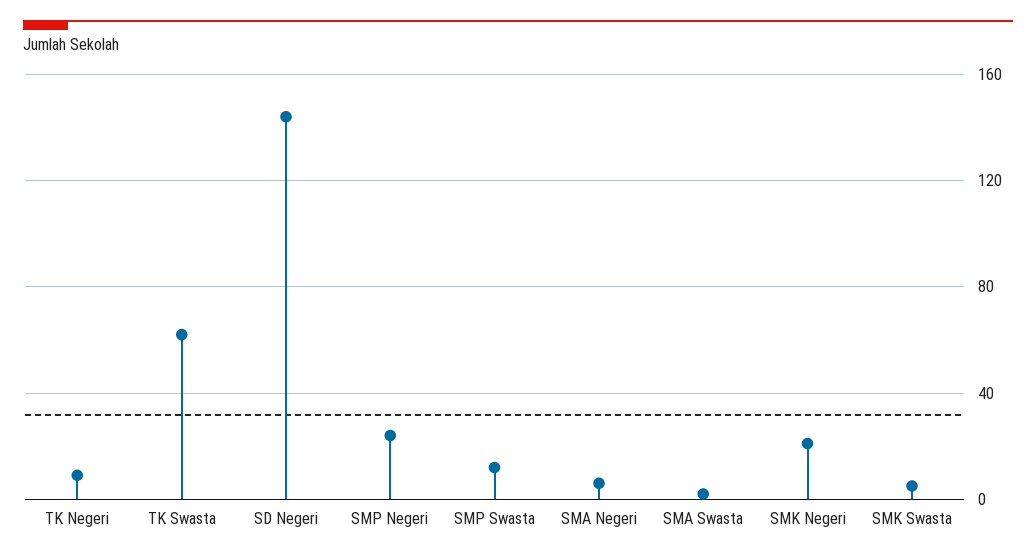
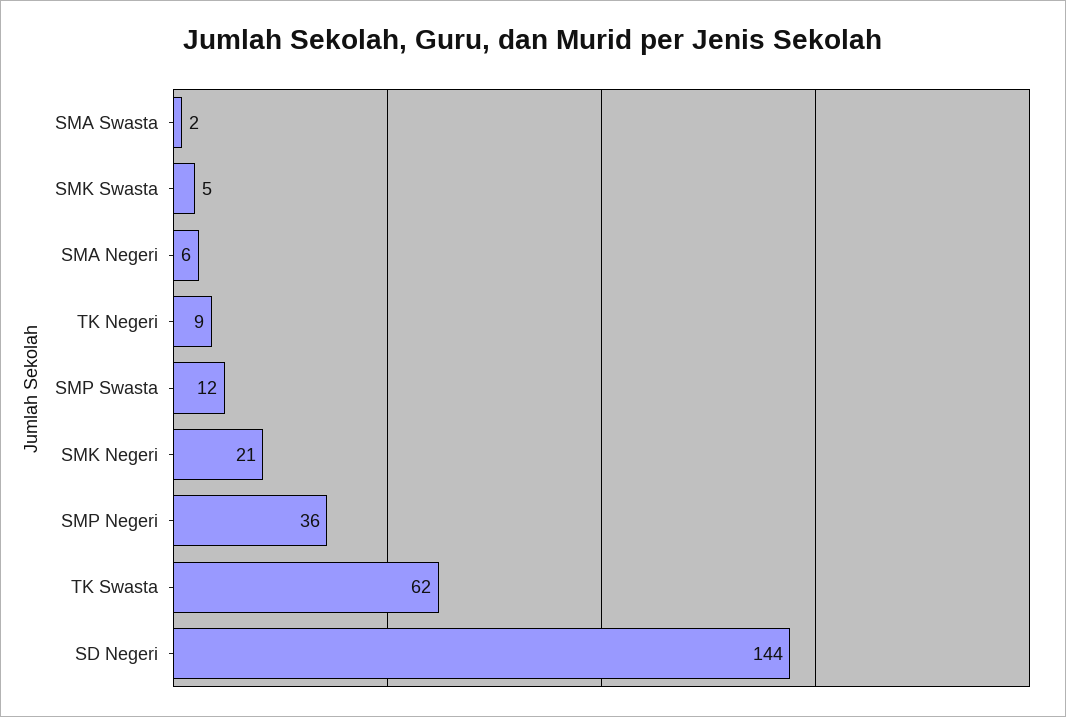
SMP Negeri: 25 -> 36

